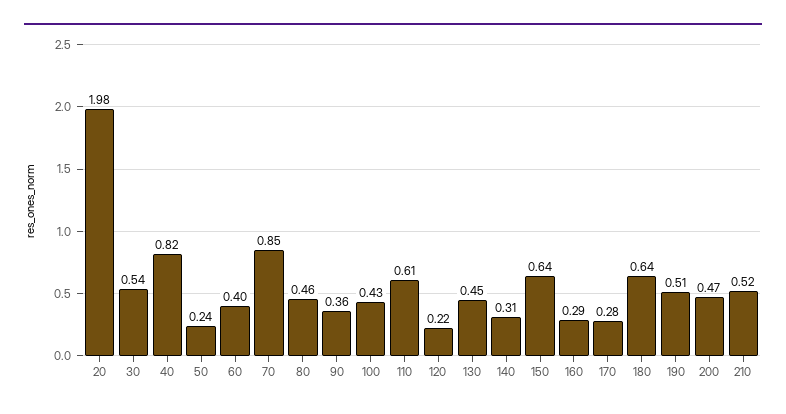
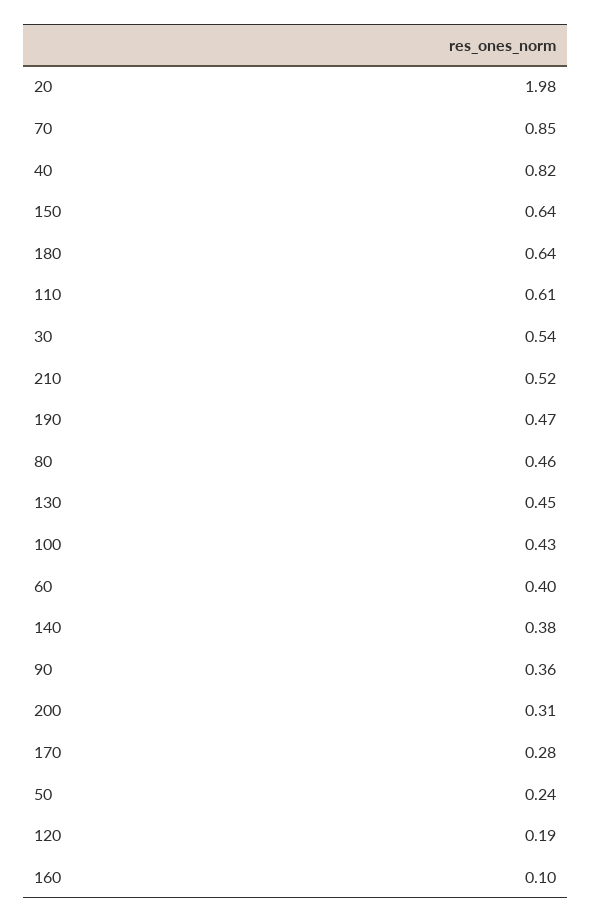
120: 0.22 -> 0.19
140: 0.31 -> 0.38
160: 0.29 -> 0.1
190: 0.51 -> 0.47
200: 0.47 -> 0.31

